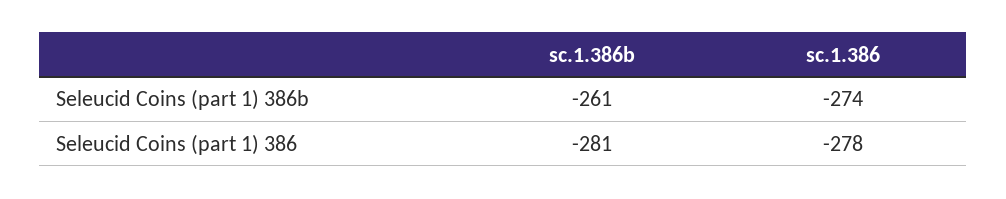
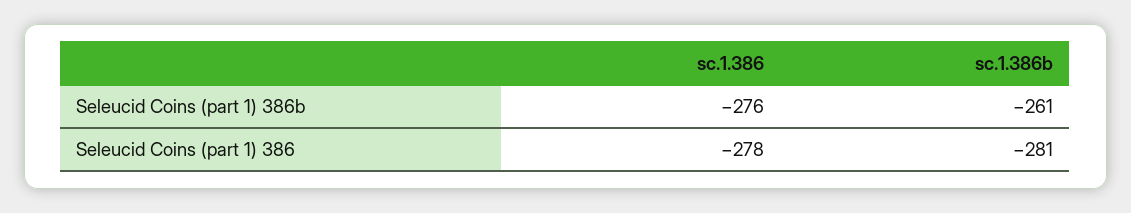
sc.1.386, Seleucid Coins (part 1) 386b: -274 -> -276

